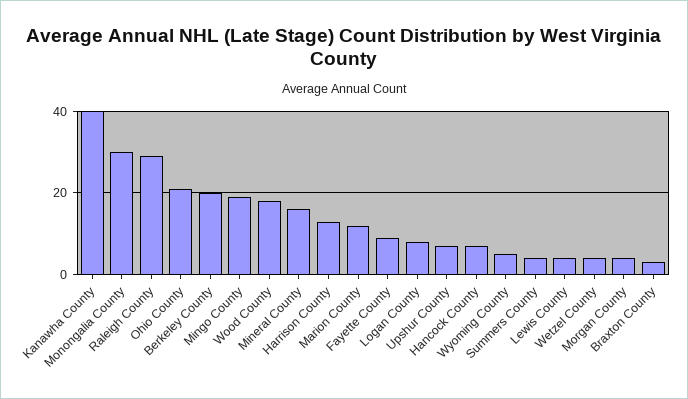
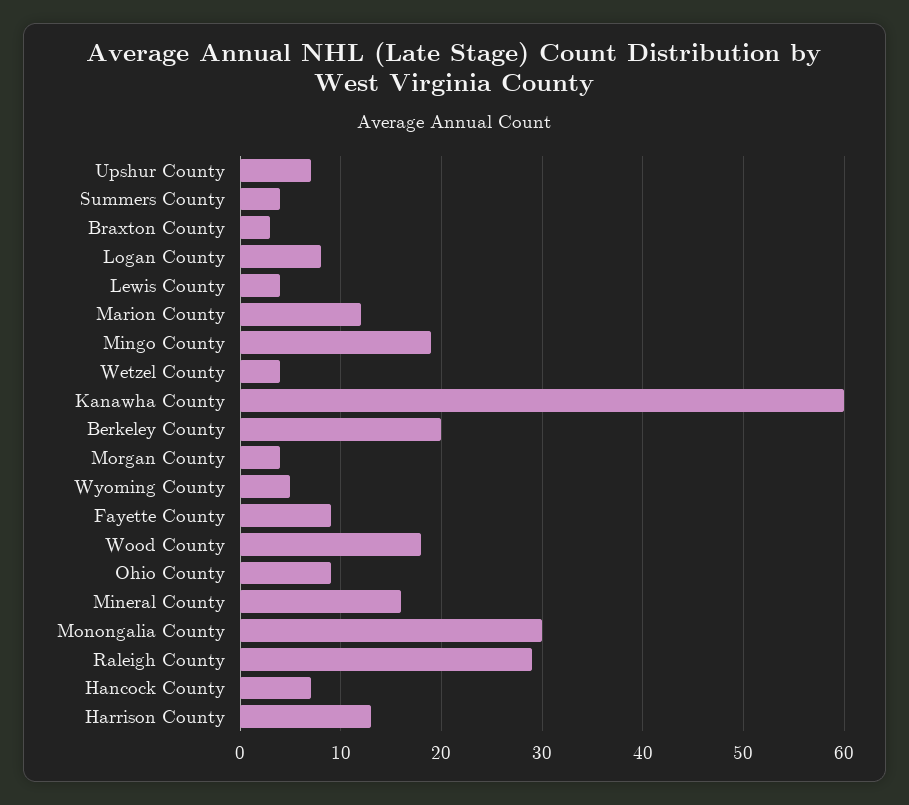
Kanawha County: 40 -> 60
Ohio County: 20 -> 9

